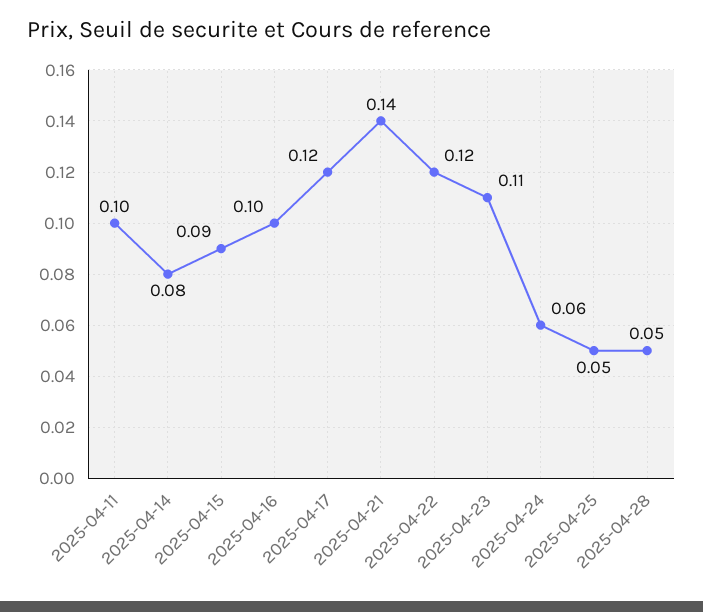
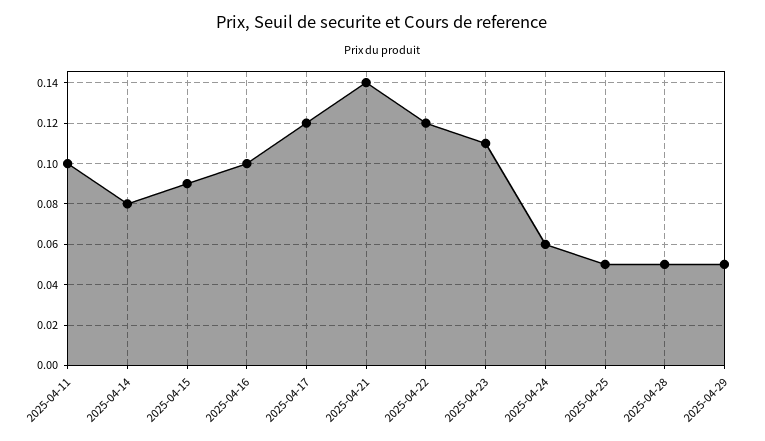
2025-04-29: none -> 0.05

